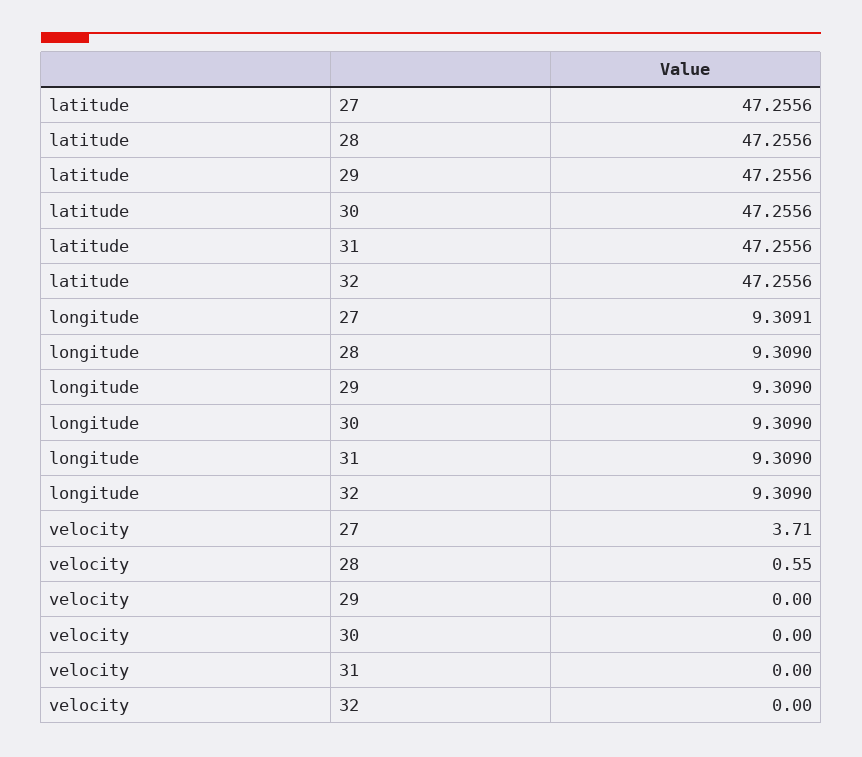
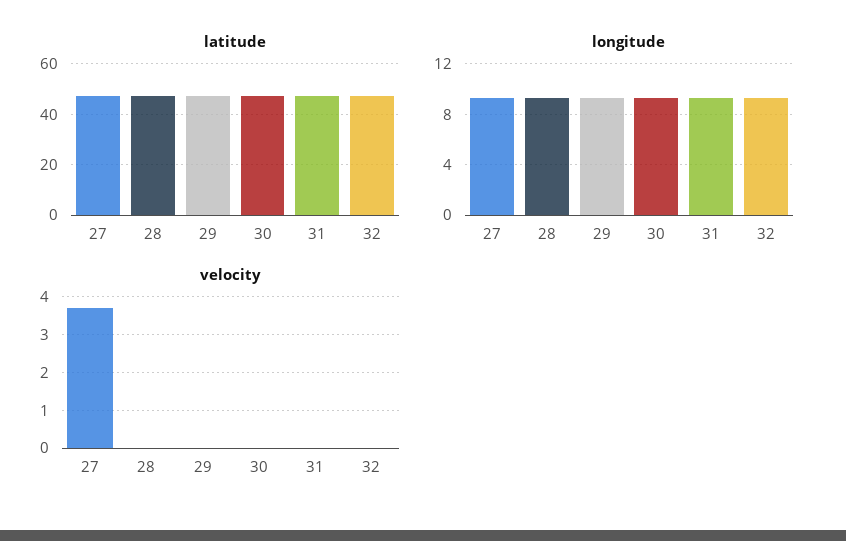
velocity, 28: 0.55 -> 0

